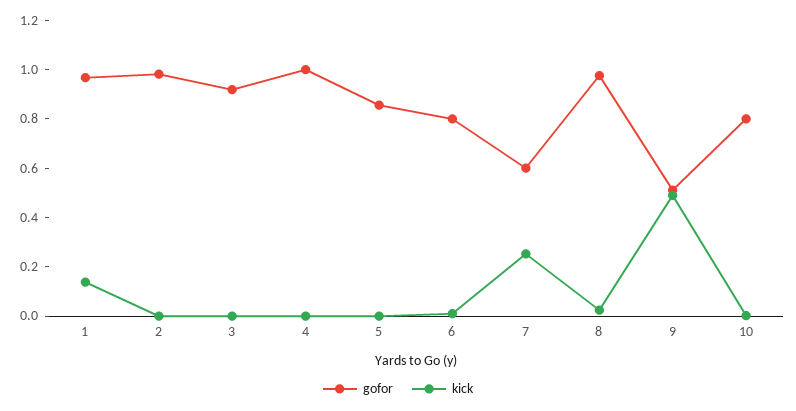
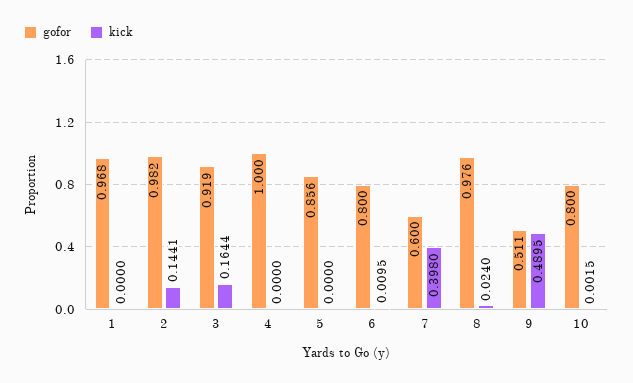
kick, 1: 0.15 -> 0
kick, 2: 0 -> 0.1441
kick, 3: 0 -> 0.1644
kick, 7: 0.25 -> 0.398

